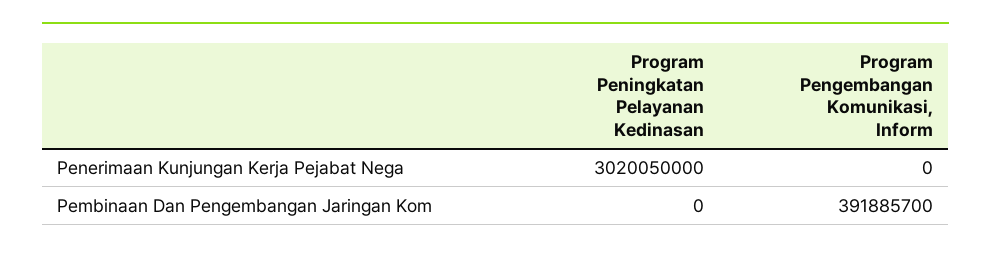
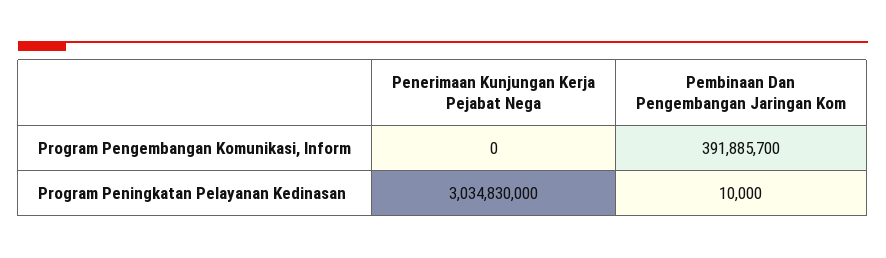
Program Peningkatan Pelayanan Kedinasan, Penerimaan Kunjungan Kerja Pejabat Nega: 3020050000 -> 3034830000
Program Peningkatan Pelayanan Kedinasan, Pembinaan Dan Pengembangan Jaringan Kom: 0 -> 10000

